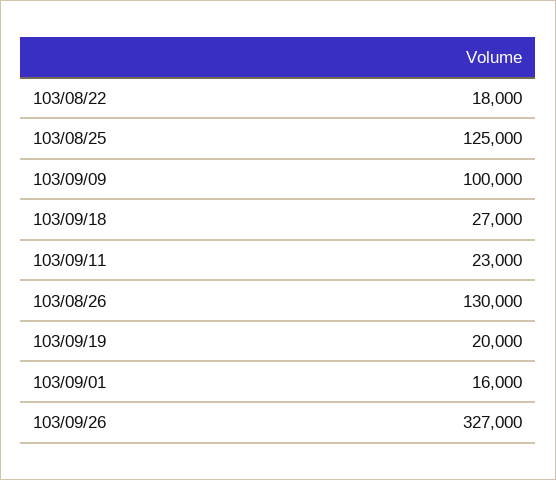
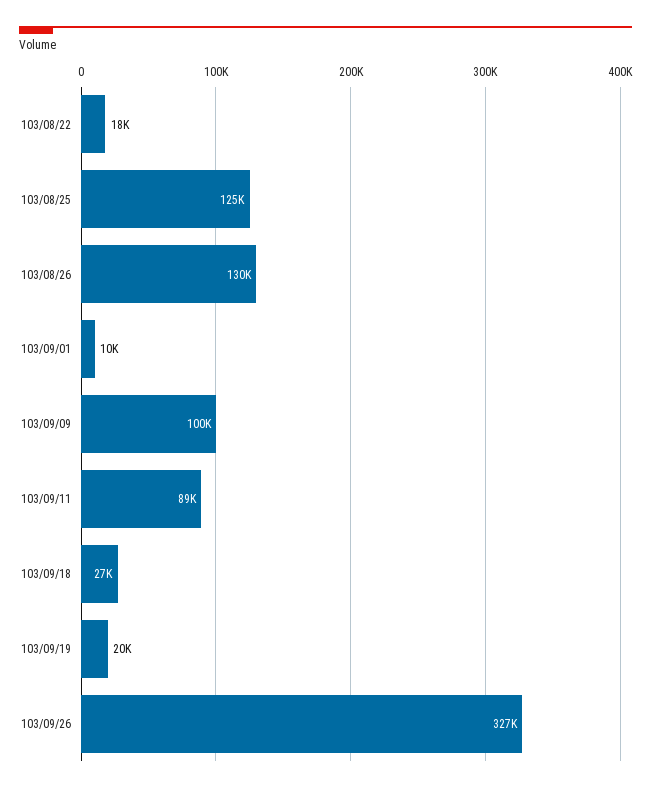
103/09/11: 23000 -> 89000
103/09/01: 16000 -> 10000

